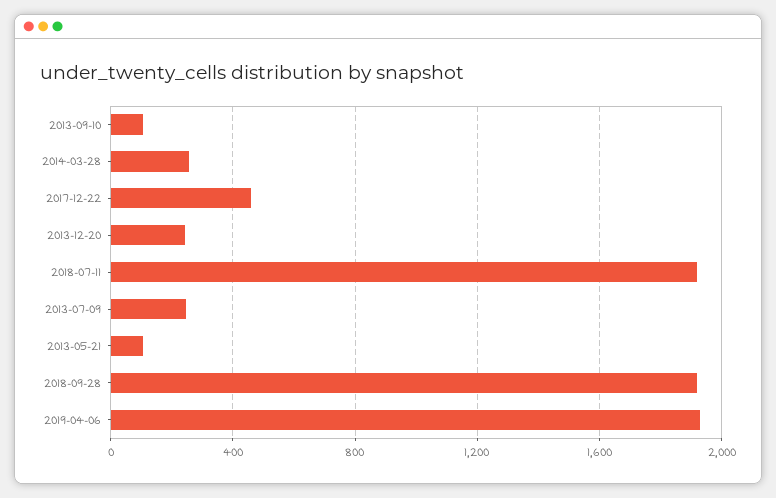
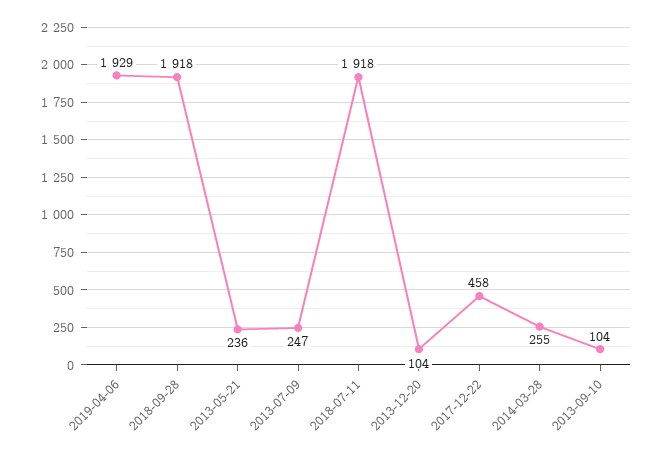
2013-12-20: 250 -> 104
2013-05-21: 100 -> 236

